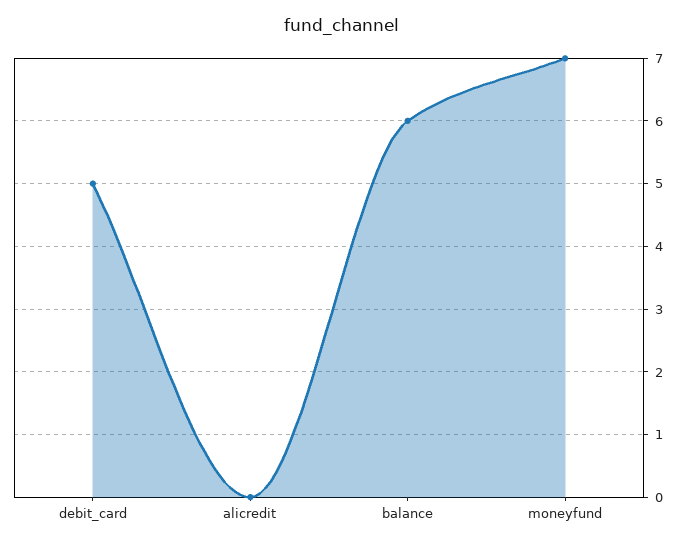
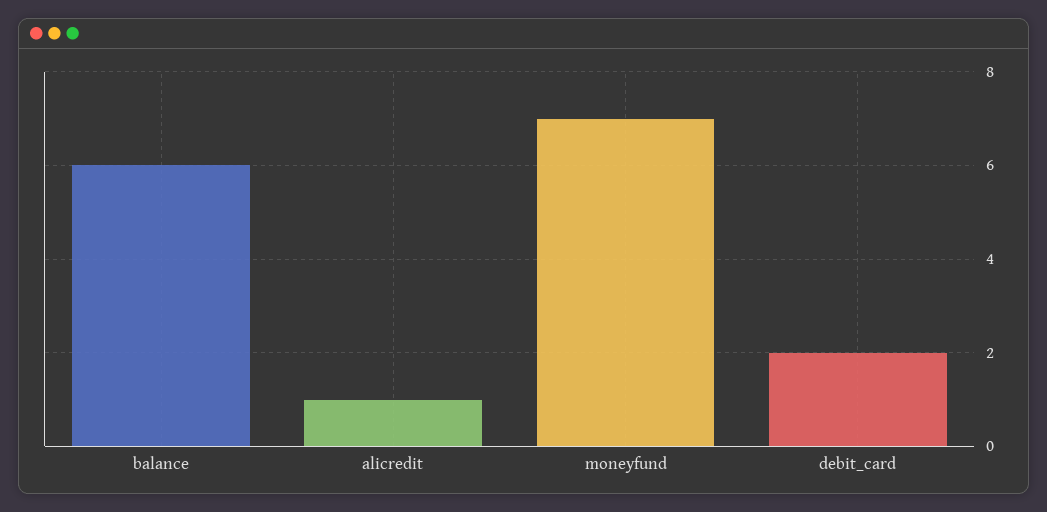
debit_card: 5 -> 2
alicredit: 0 -> 1

